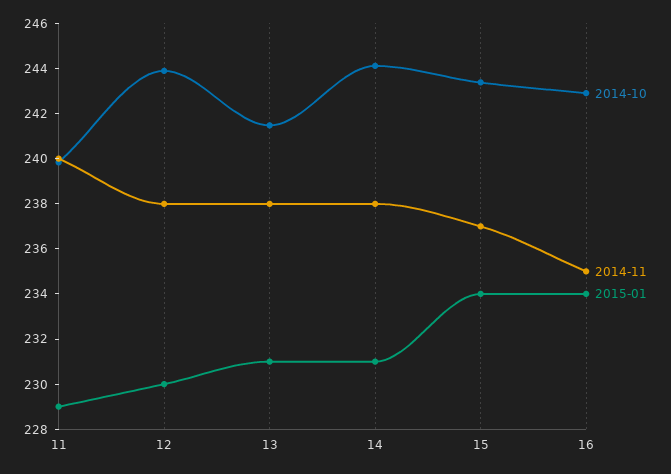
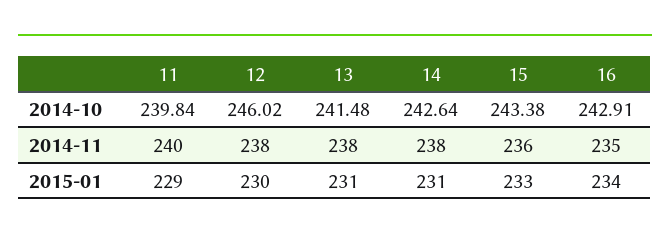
2014-10, 12: 244 -> 246.02
2014-10, 14: 244 -> 242.64
2014-11, 15: 237 -> 236
2015-01, 15: 234 -> 233

